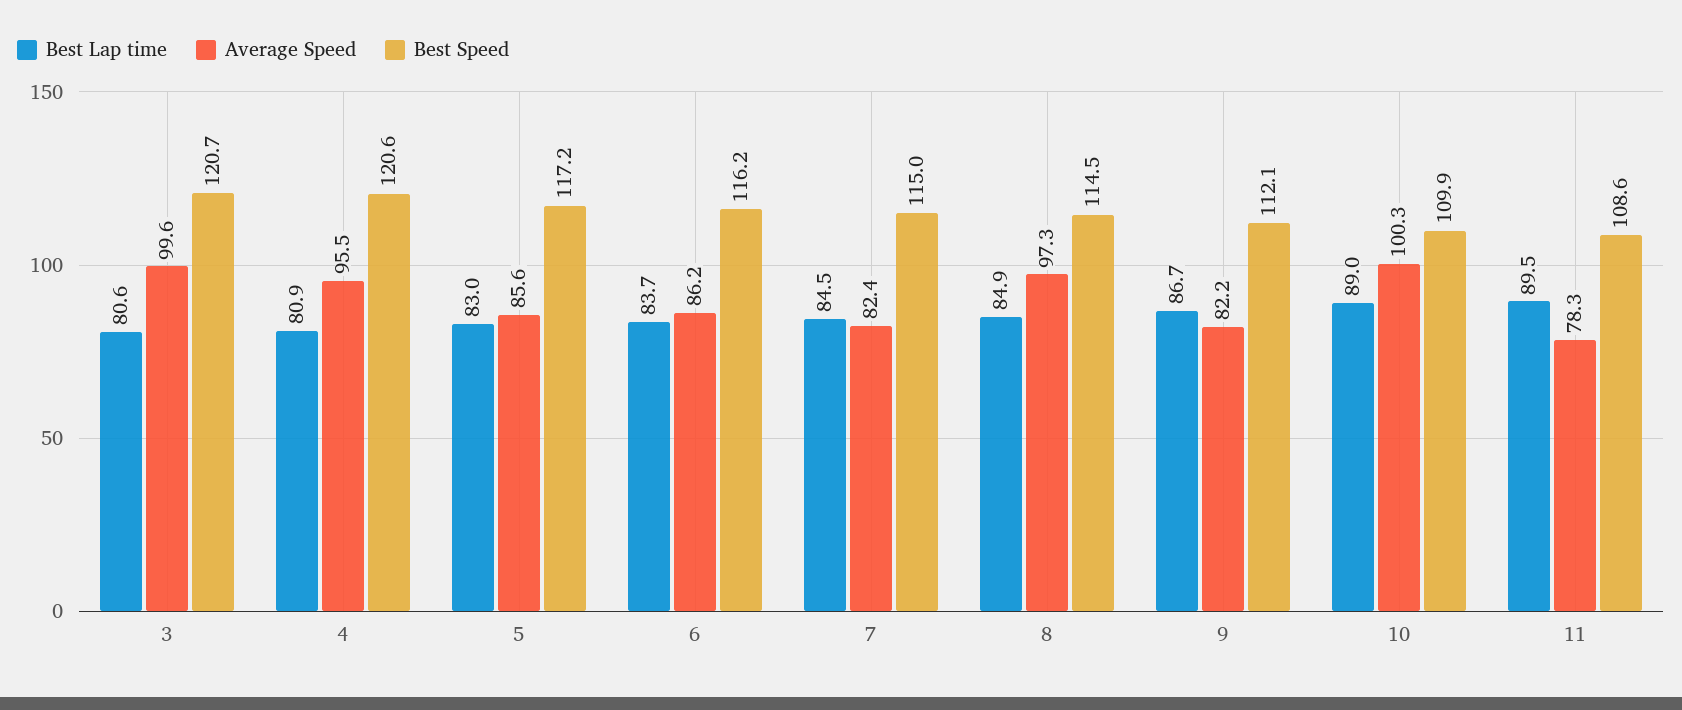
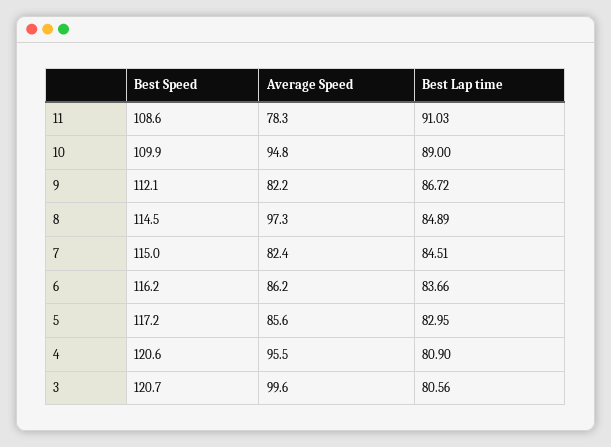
Average Speed, 10: 100.3 -> 94.8
Best Lap time, 11: 89.5 -> 91.03

